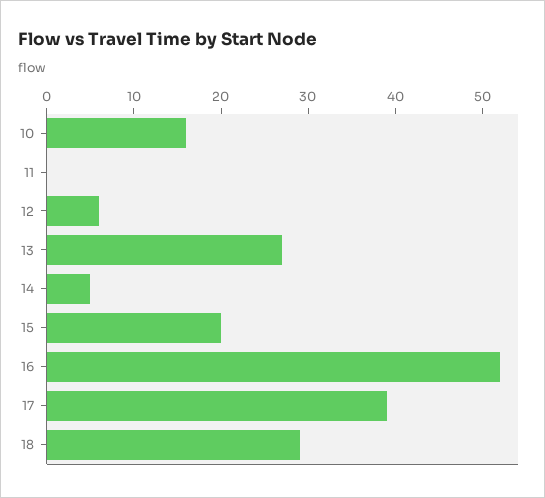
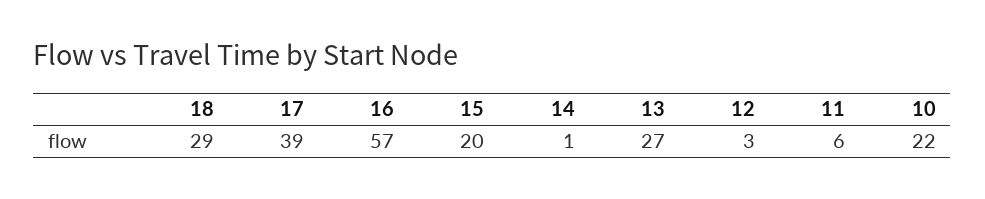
10: 16 -> 22
11: 0 -> 6
12: 6 -> 3
14: 5 -> 1
16: 52 -> 57

